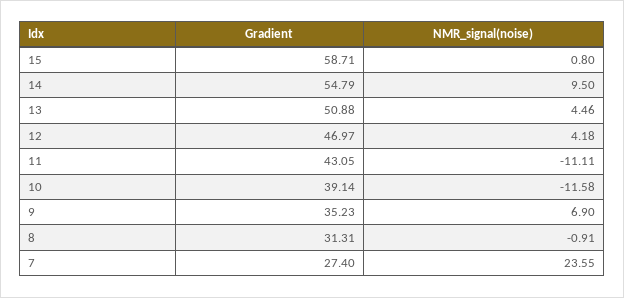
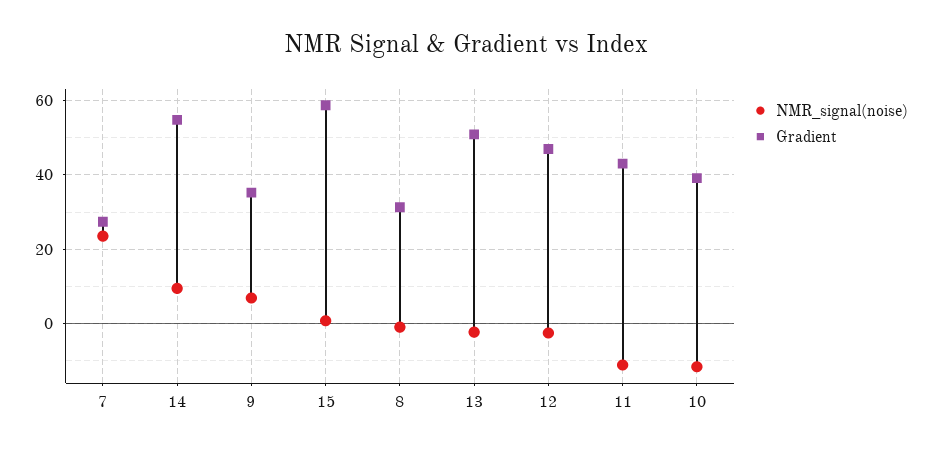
NMR_signal(noise), 13: 4.46 -> -2
NMR_signal(noise), 12: 4.18 -> -2

